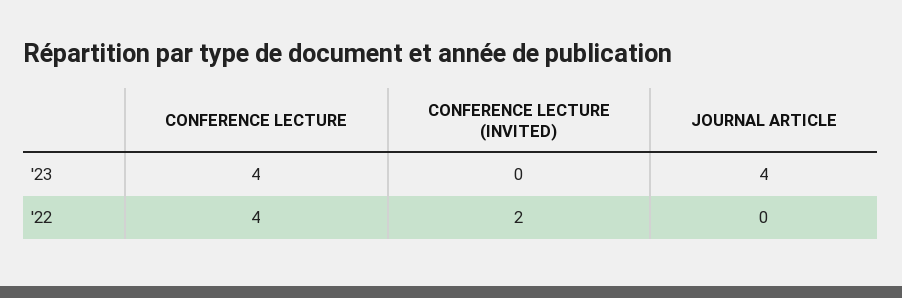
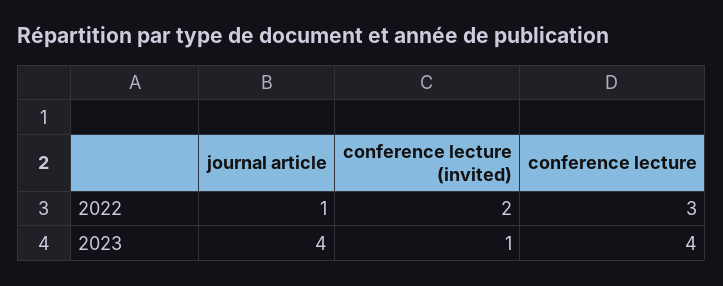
CONFERENCE LECTURE (INVITED), '23: 0 -> 1
CONFERENCE LECTURE, '22: 4 -> 3
JOURNAL ARTICLE, '22: 0 -> 1

